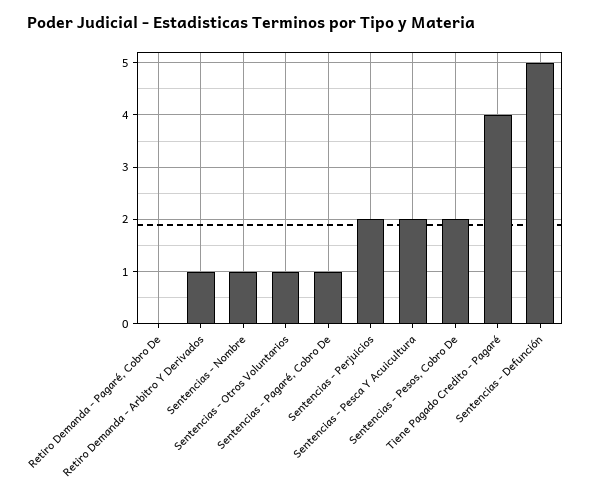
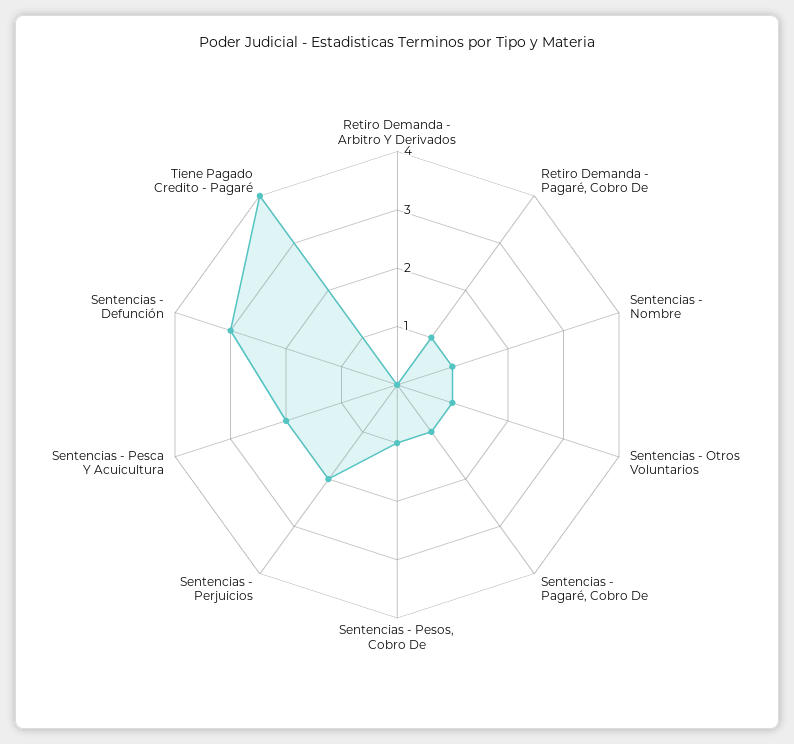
Retiro Demanda - Pagaré, Cobro De: 0 -> 1
Retiro Demanda - Arbitro Y Derivados: 1 -> 0
Sentencias - Pesos, Cobro De: 2 -> 1
Sentencias - Defunción: 5 -> 3

